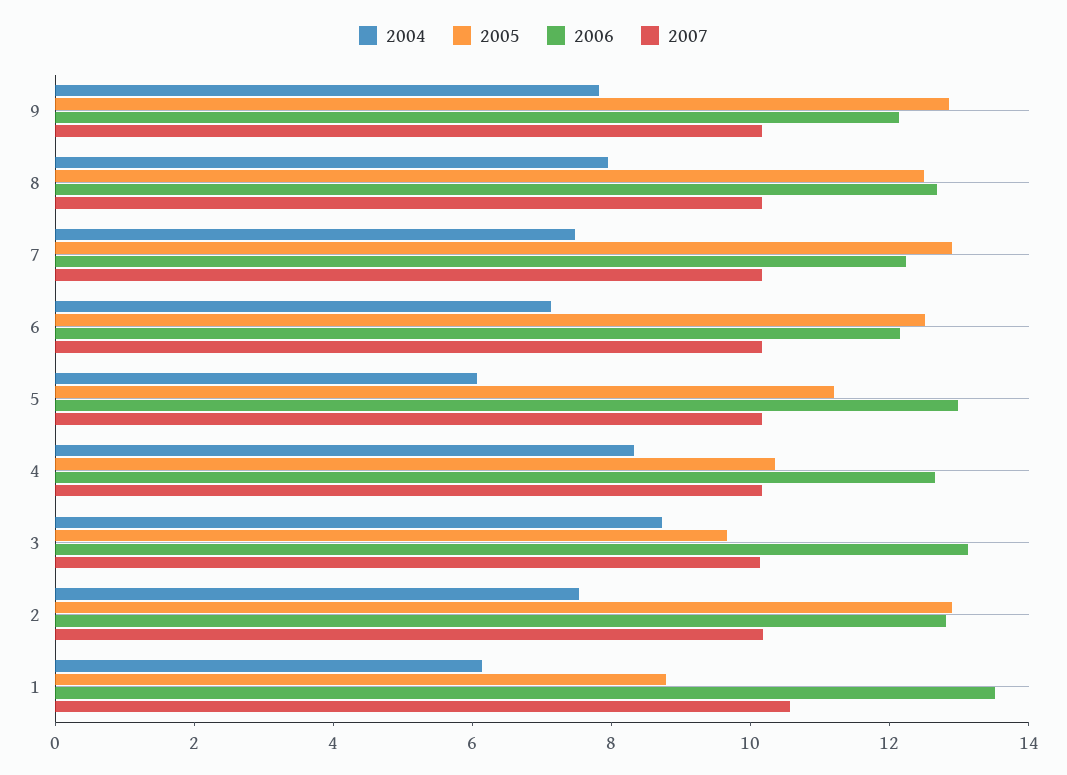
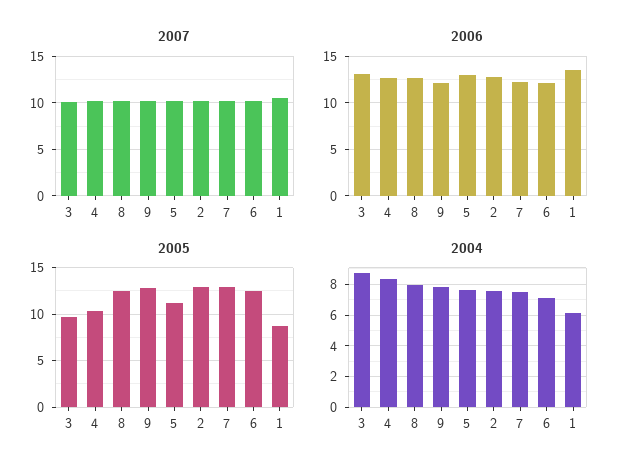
2004, 5: 6 -> 7.5

